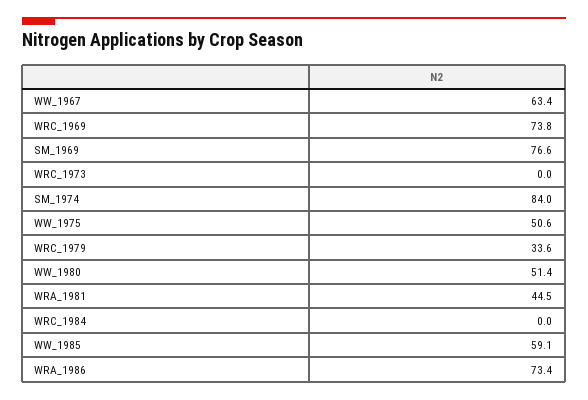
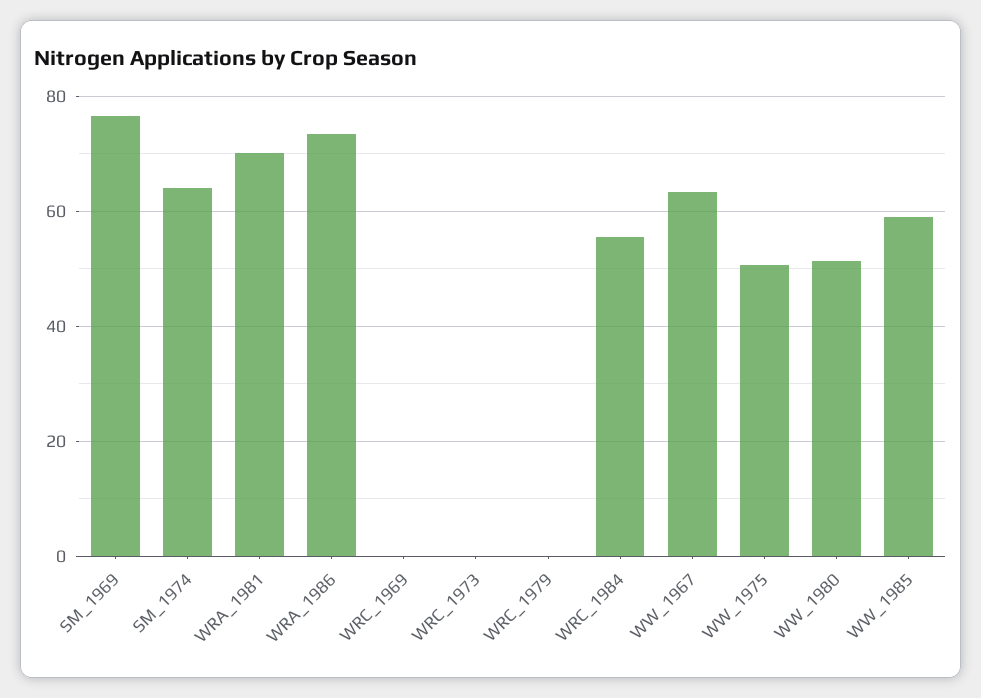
WRC_1969: 73.8 -> 0
SM_1974: 84 -> 64
WRC_1979: 33.6 -> 0
WRA_1981: 44.5 -> 70
WRC_1984: 0 -> 56

